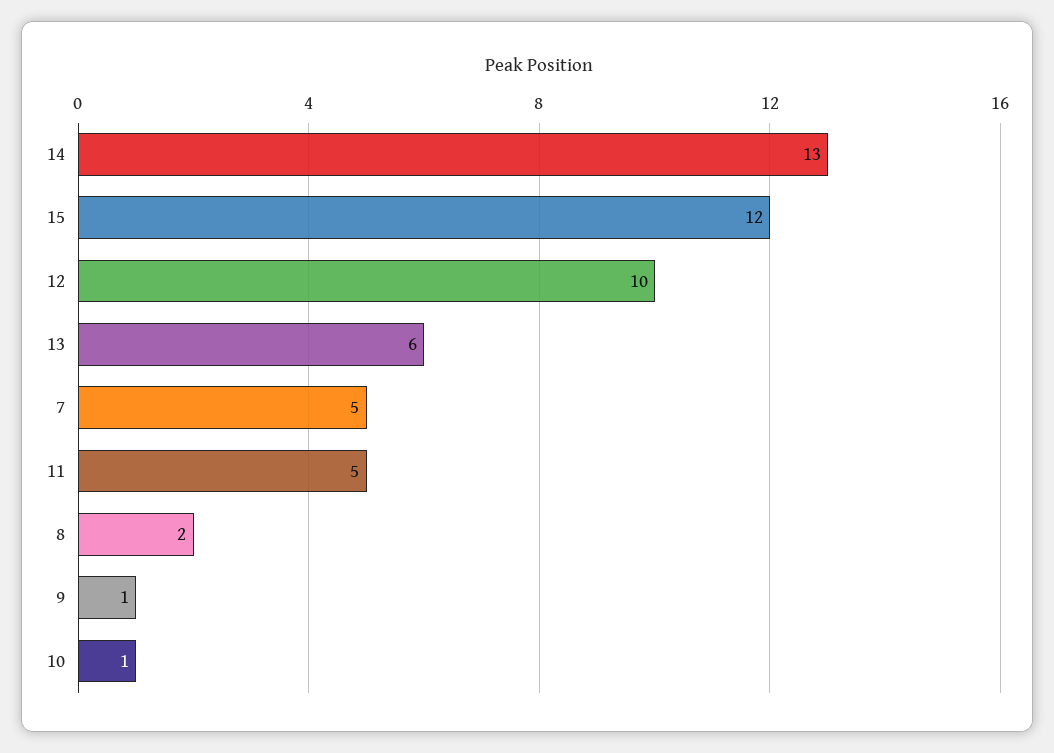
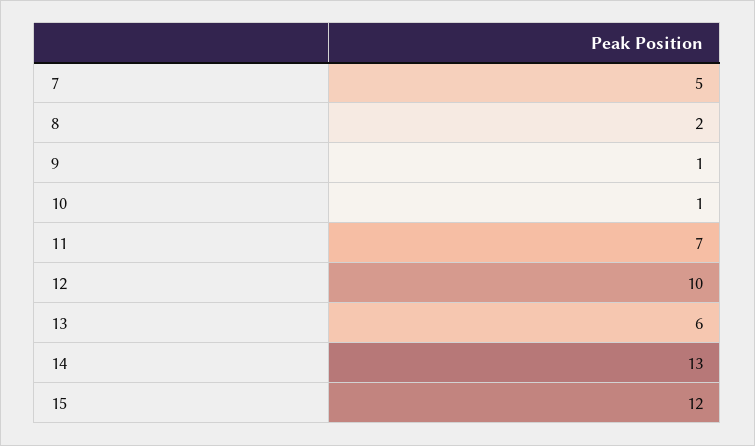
11: 5 -> 7

